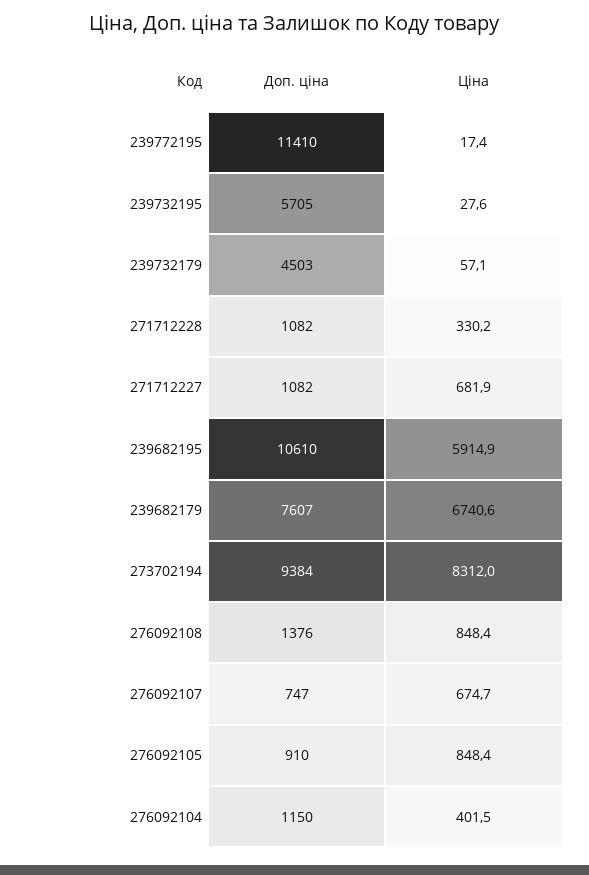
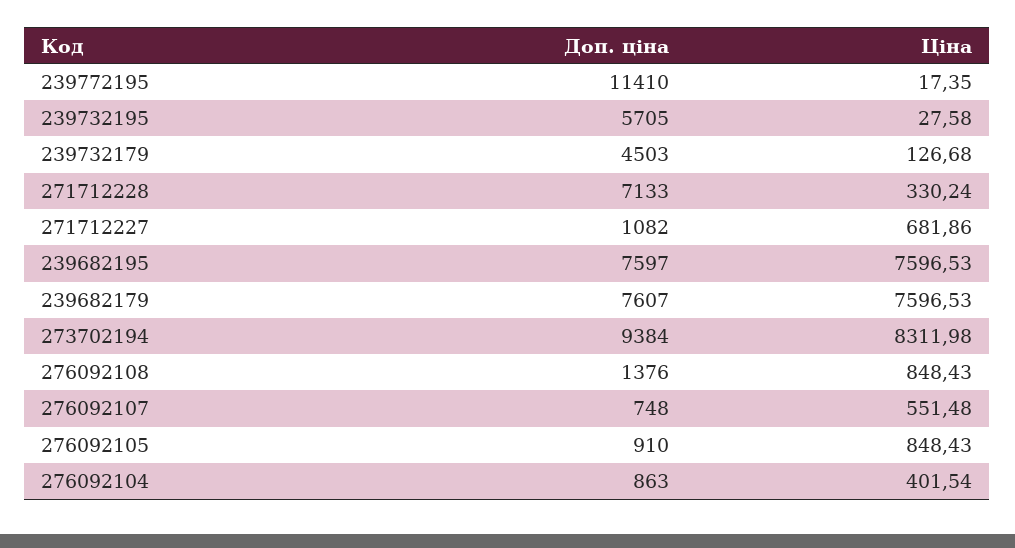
Ціна, 239732179: 57.1 -> 126.68
Доп. ціна, 271712228: 1082 -> 7133
Доп. ціна, 239682195: 10610 -> 7597
Ціна, 239682195: 5914.9 -> 7596.53
Ціна, 239682179: 6740.6 -> 7596.53
Доп. ціна, 276092107: 747 -> 748
Ціна, 276092107: 674.7 -> 551.48
Доп. ціна, 276092104: 1150 -> 863

